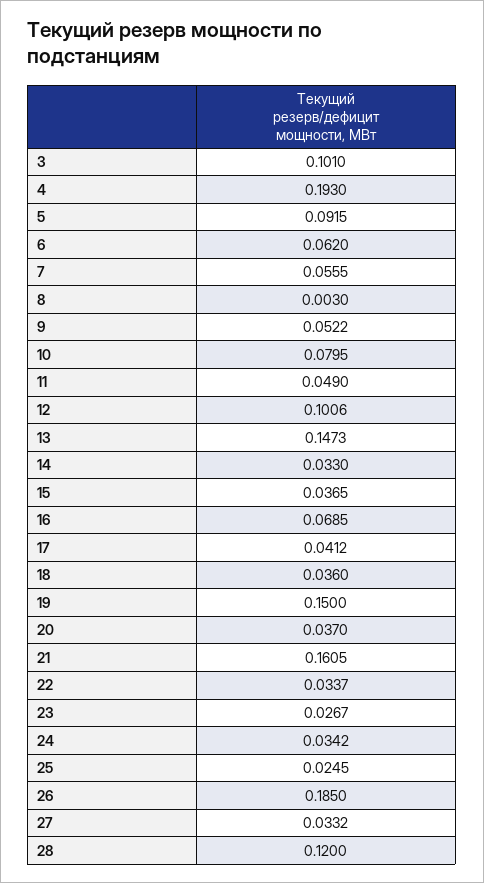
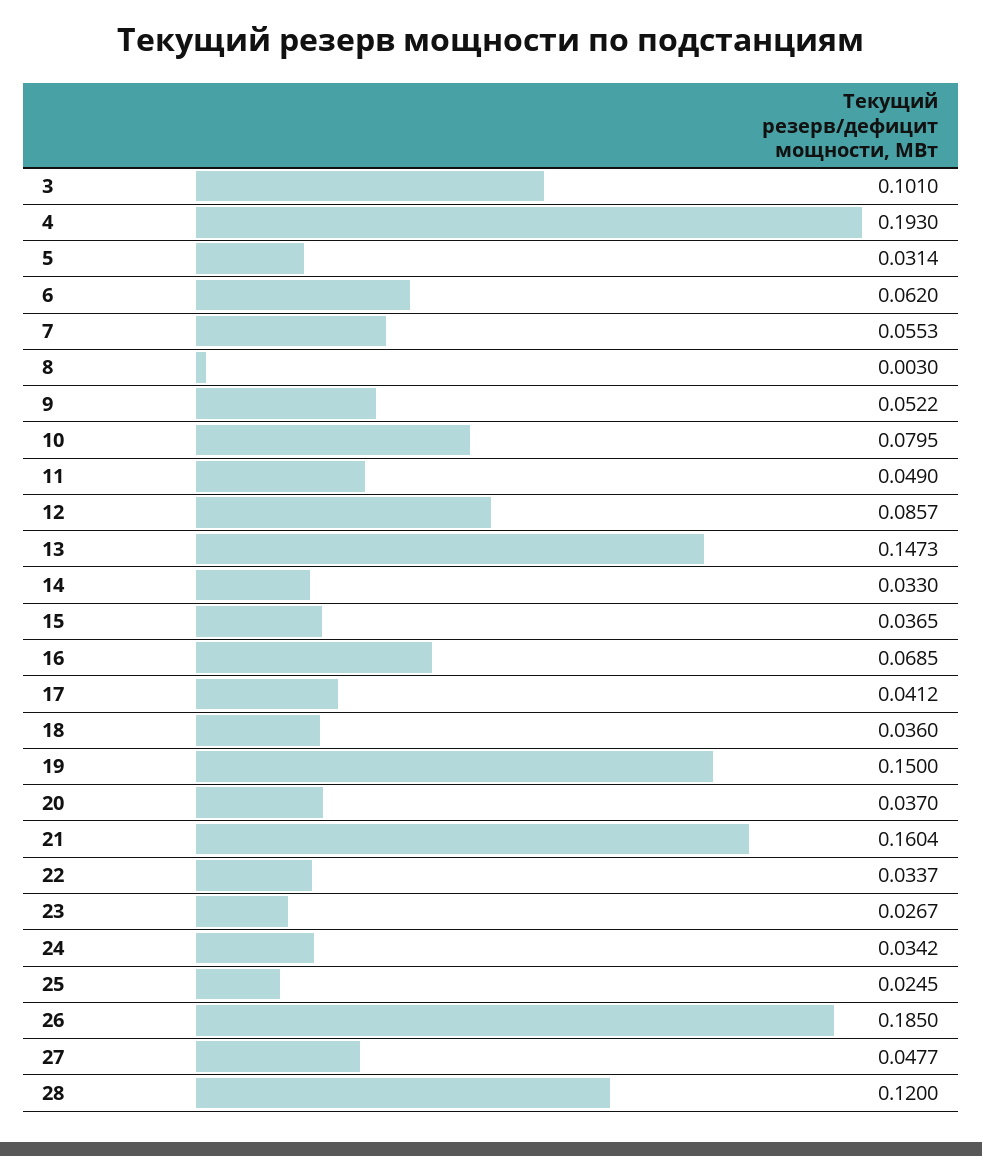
5: 0.0915 -> 0.0314
7: 0.0555 -> 0.0553
12: 0.1006 -> 0.0857
21: 0.1605 -> 0.1604
27: 0.0332 -> 0.0477

